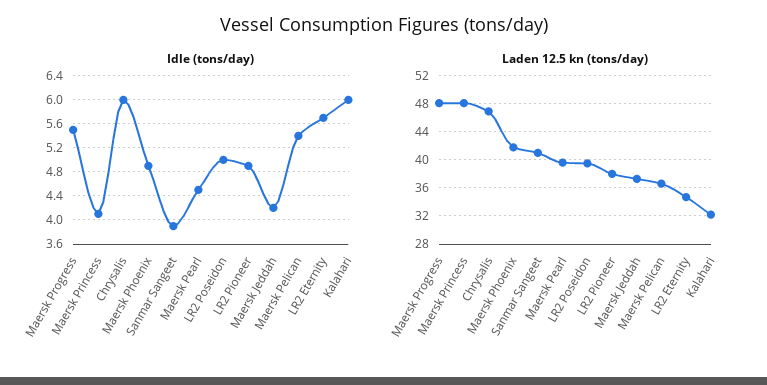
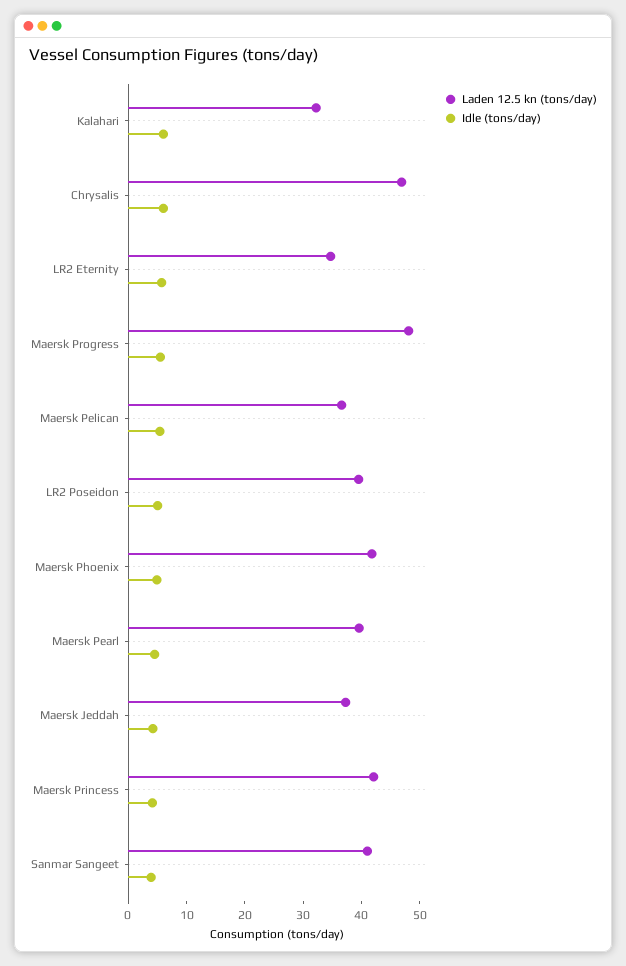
Idle (tons/day), LR2 Pioneer: 4.9 -> none
Laden 12.5 kn (tons/day), Maersk Princess: 48 -> 42
Laden 12.5 kn (tons/day), LR2 Pioneer: 38 -> none

